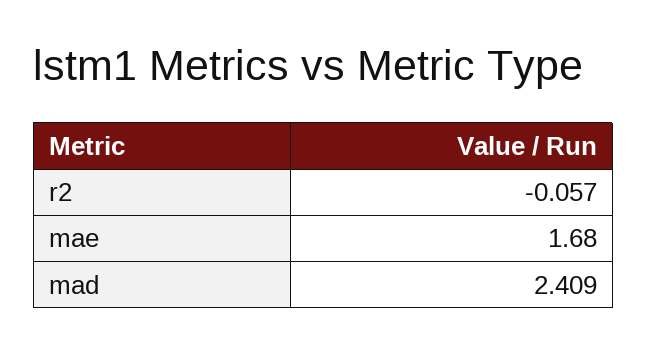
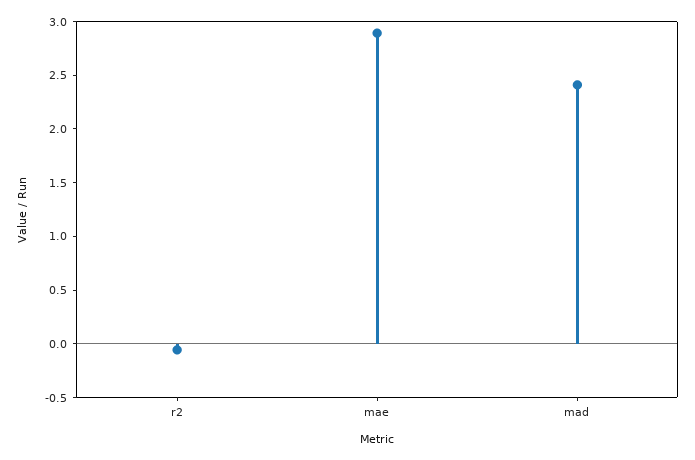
mae: 1.68 -> 2.9

